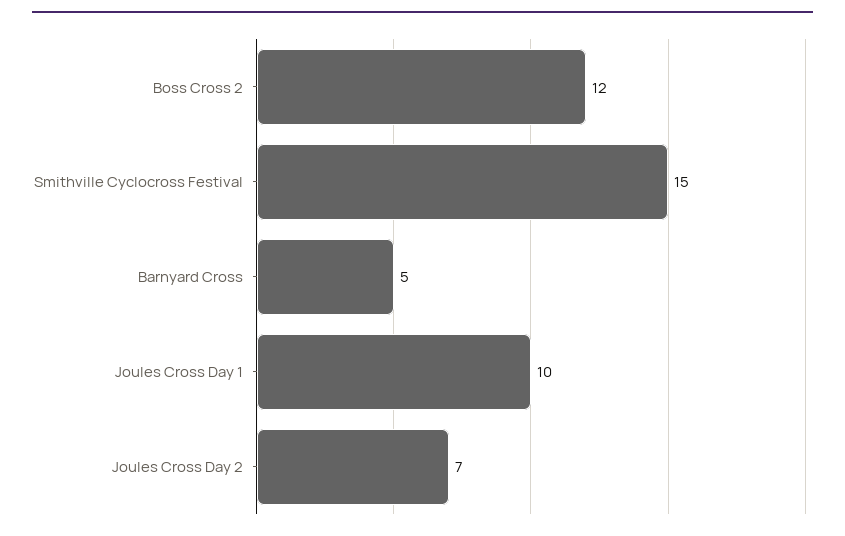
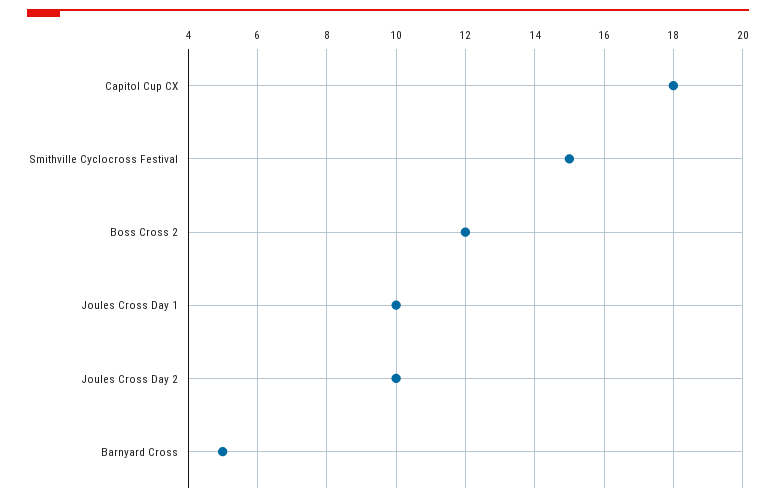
Joules Cross Day 2: 7 -> 10
Capitol Cup CX: none -> 18

